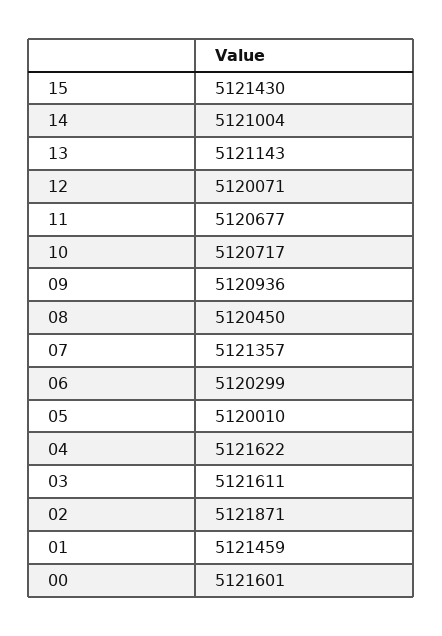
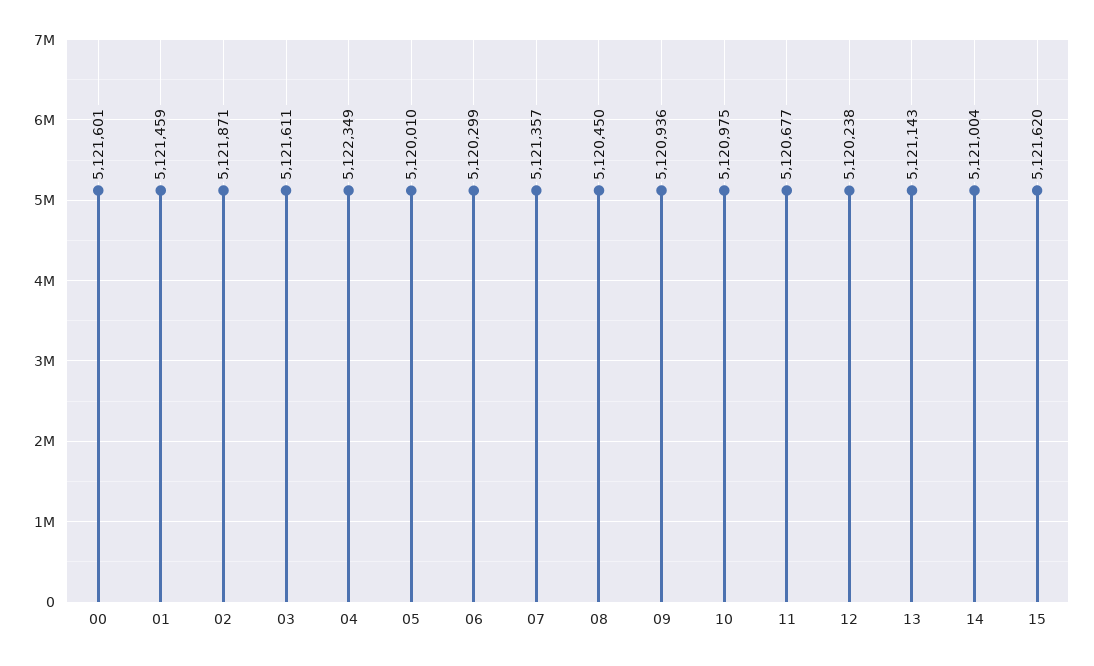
15: 5121430 -> 5121620
12: 5120071 -> 5120238
10: 5120717 -> 5120975
04: 5121622 -> 5122349

